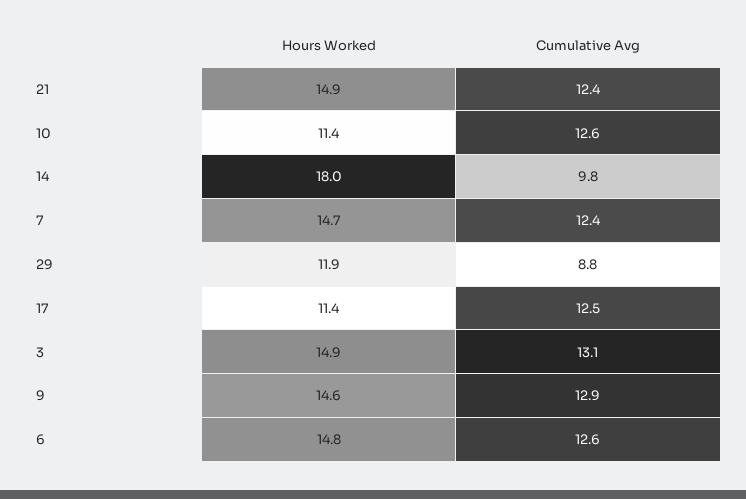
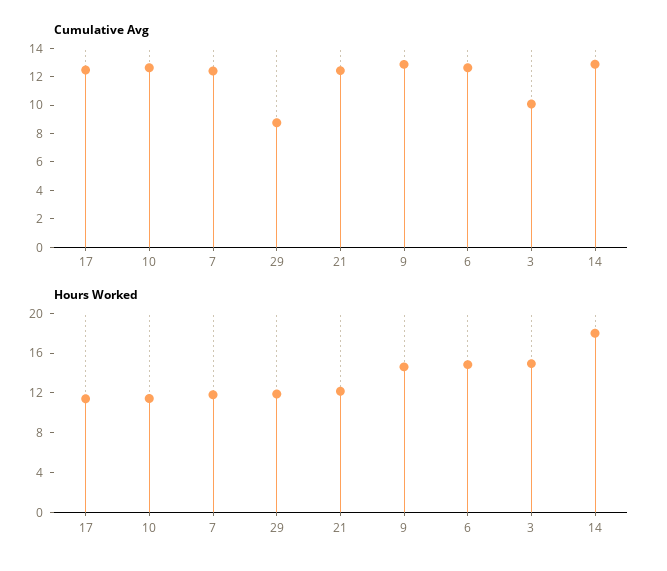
Hours Worked, 21: 14.9 -> 12
Cumulative Avg, 14: 9.8 -> 13
Hours Worked, 7: 14.7 -> 12
Cumulative Avg, 3: 13.1 -> 10

